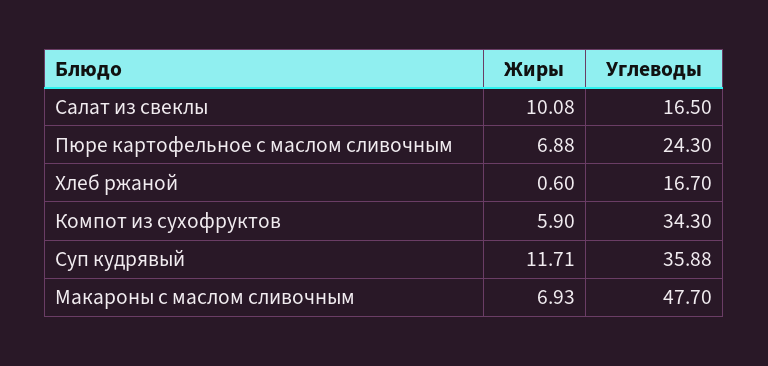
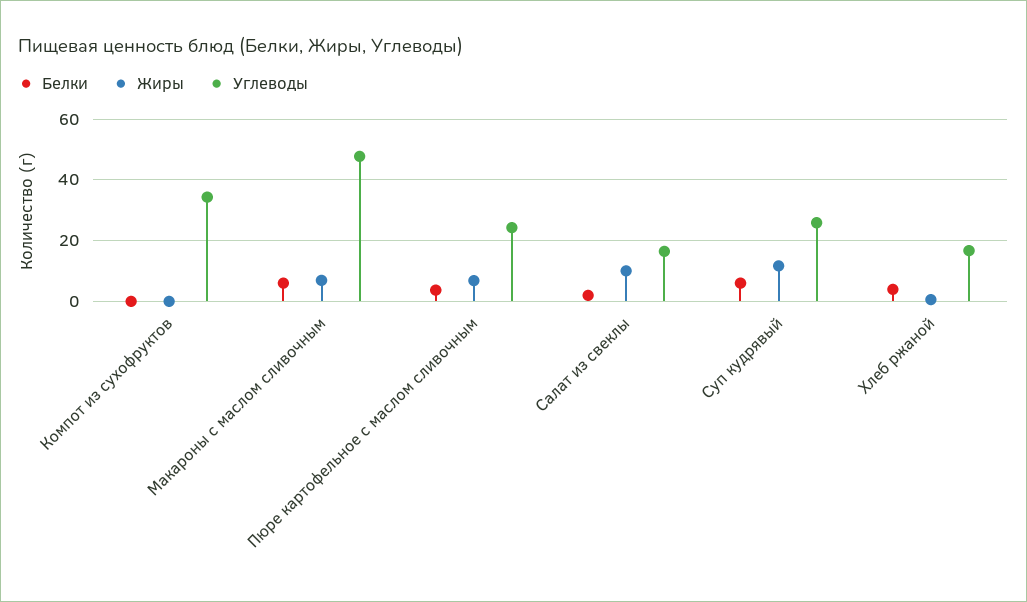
Жиры, Компот из сухофруктов: 5.9 -> 0
Углеводы, Суп кудрявый: 35.88 -> 26
Белки, Компот из сухофруктов: none -> 0
Белки, Макароны с маслом сливочным: none -> 6
Белки, Пюре картофельное с маслом сливочным: none -> 4
Белки, Салат из свеклы: none -> 2
Белки, Суп кудрявый: none -> 6
Белки, Хлеб ржаной: none -> 4

